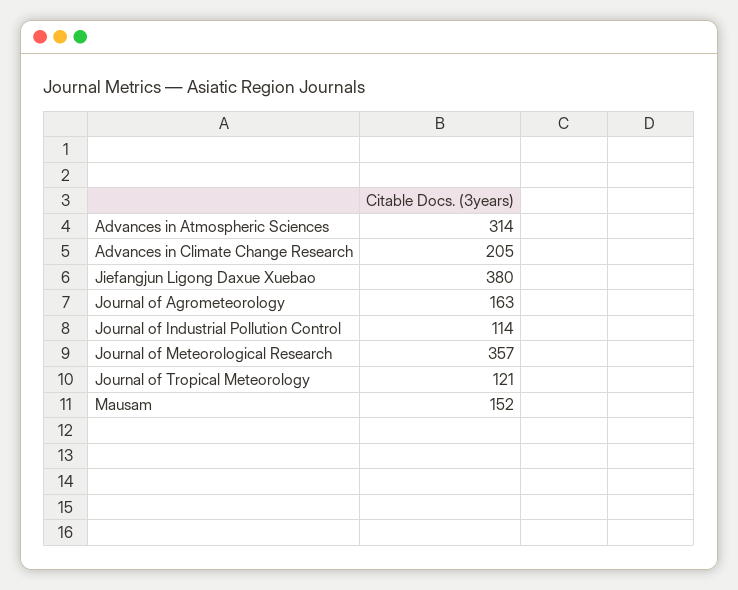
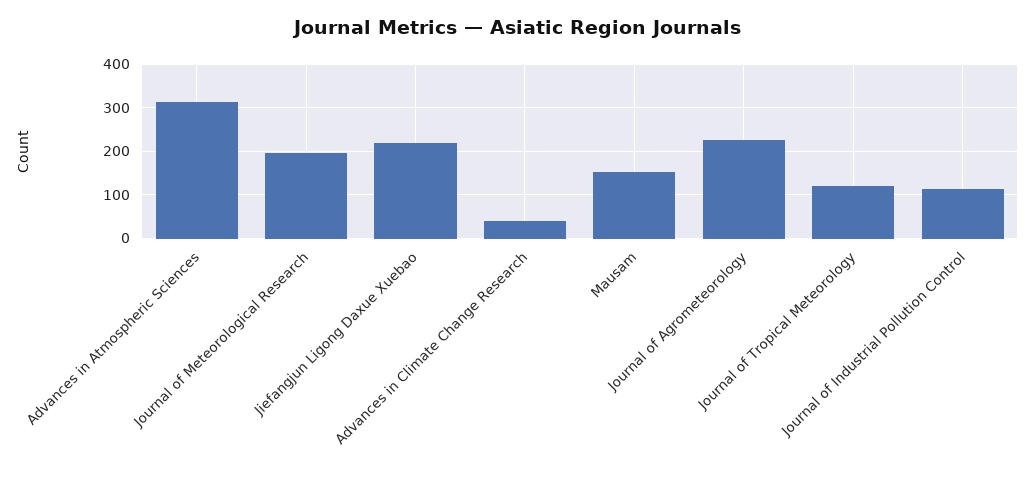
Advances in Climate Change Research: 205 -> 40
Jiefangjun Ligong Daxue Xuebao: 380 -> 220
Journal of Agrometeorology: 163 -> 220
Journal of Meteorological Research: 357 -> 200

